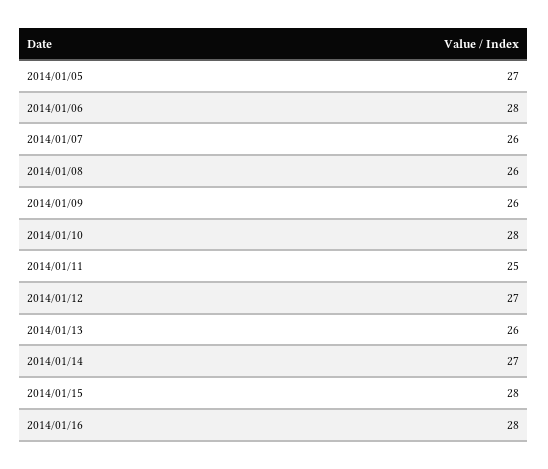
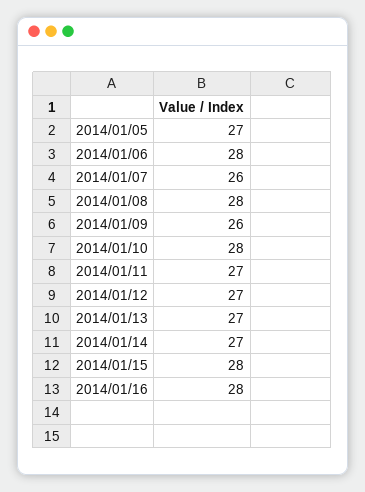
2014/01/08: 26 -> 28
2014/01/11: 25 -> 27
2014/01/13: 26 -> 27

